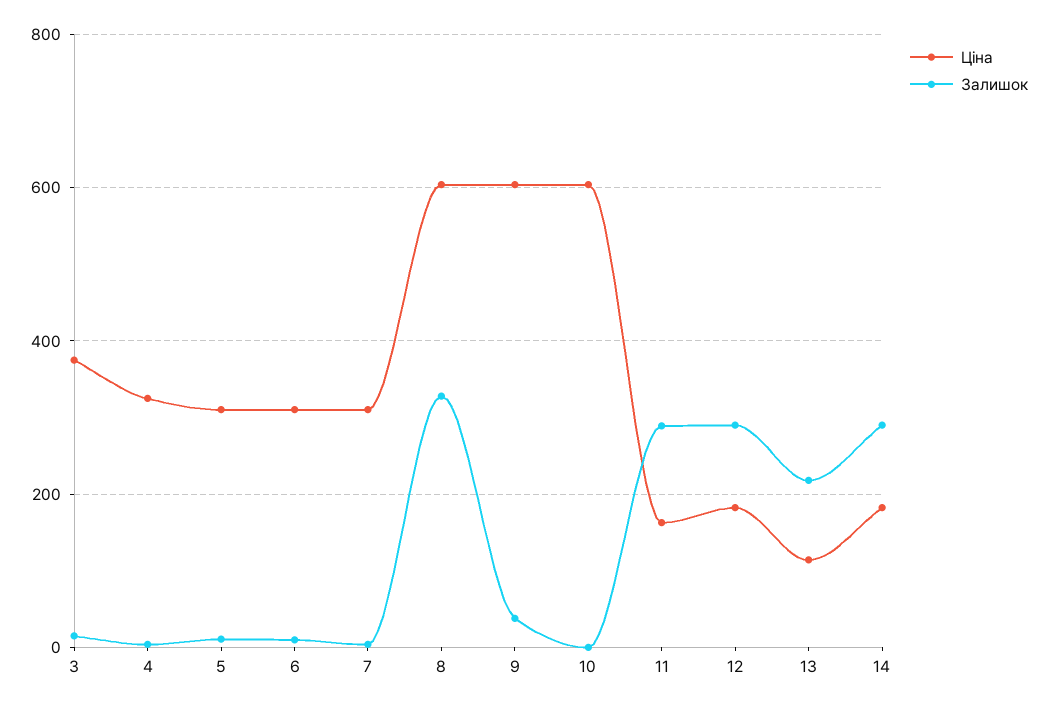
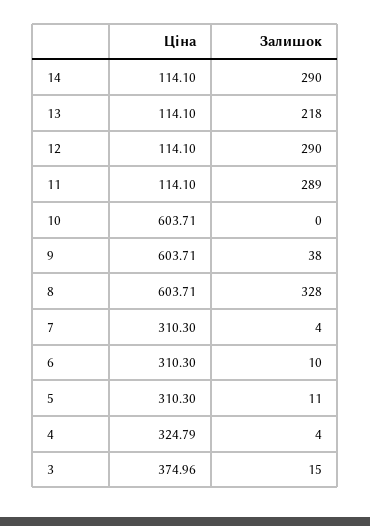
Ціна, 11: 160 -> 114.1
Ціна, 12: 180 -> 114.1
Ціна, 14: 180 -> 114.1

